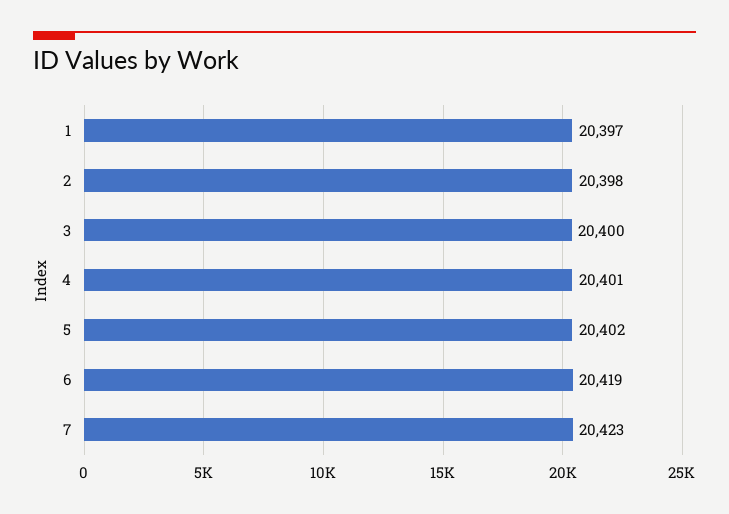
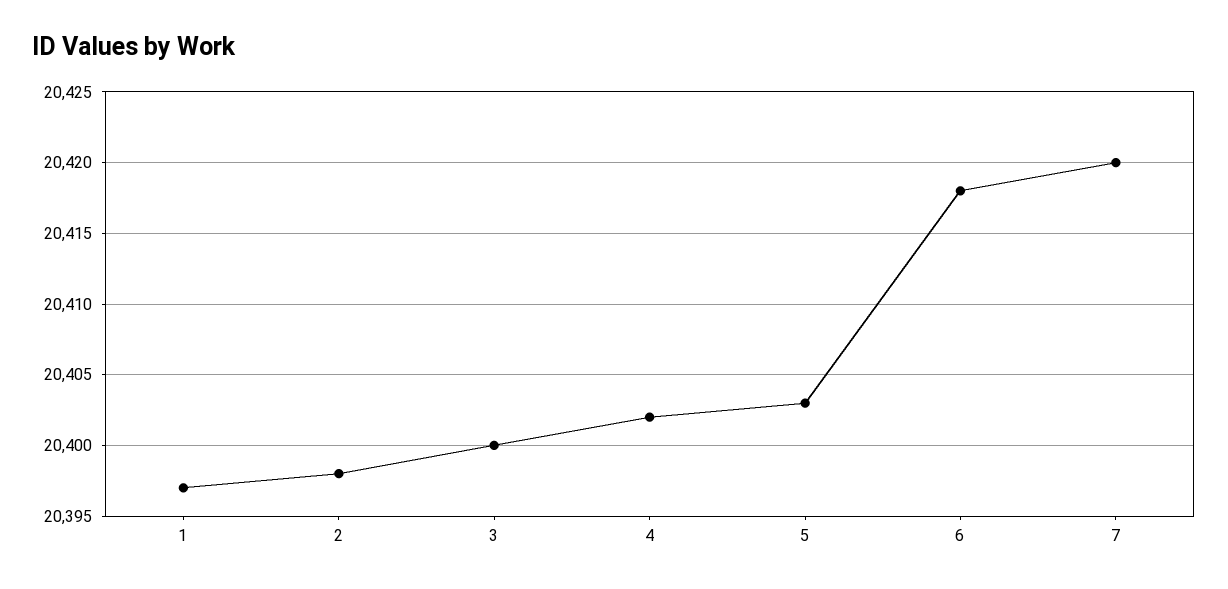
4: 20401 -> 20402
5: 20402 -> 20403
6: 20419 -> 20418
7: 20423 -> 20420

